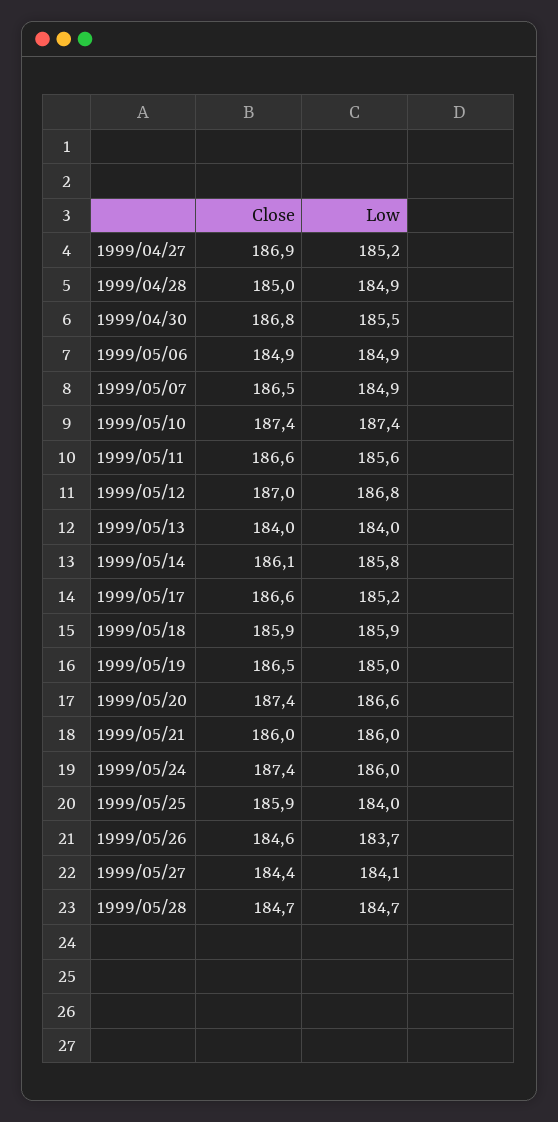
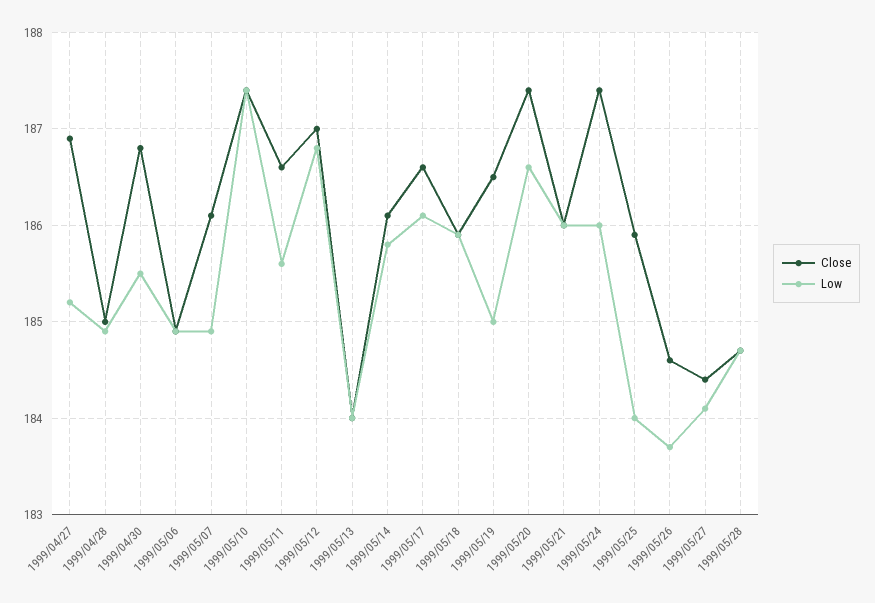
Close, 1999/05/07: 186.5 -> 186.1
Low, 1999/05/17: 185.2 -> 186.1

